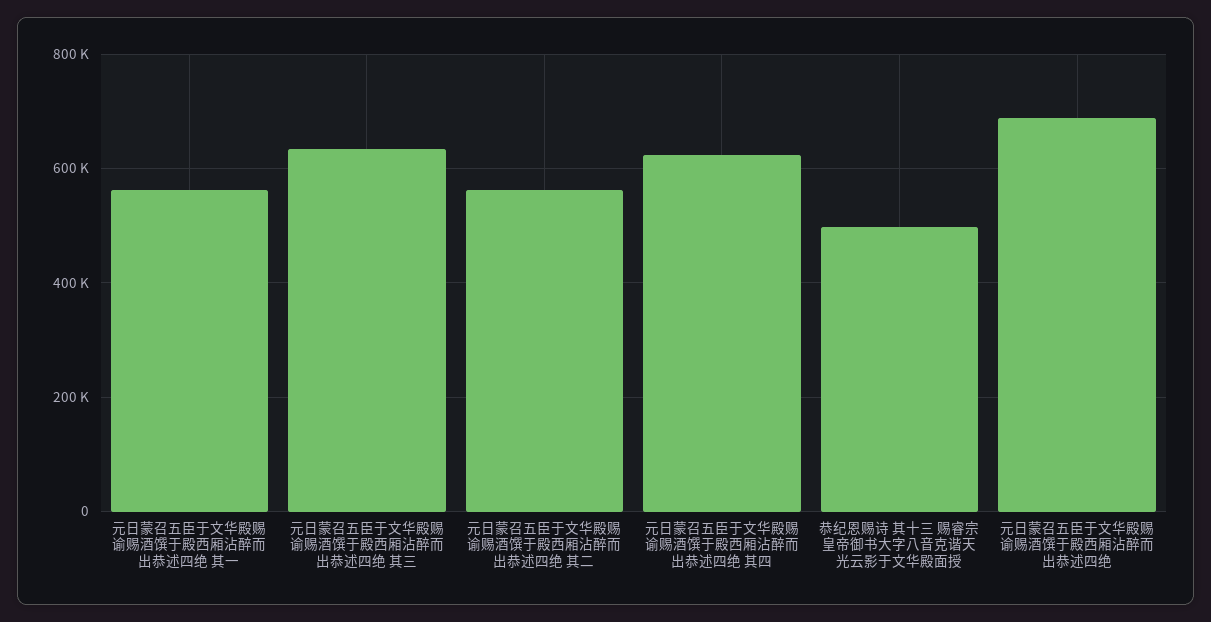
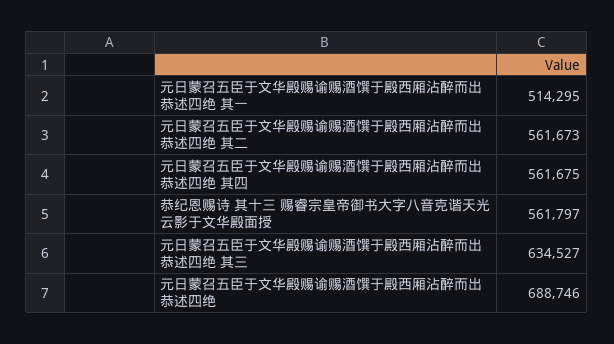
元日蒙召五臣于文华殿赐谕赐酒馔于殿西厢沾醉而出恭述四绝 其一: 560000 -> 514295
元日蒙召五臣于文华殿赐谕赐酒馔于殿西厢沾醉而出恭述四绝 其四: 620000 -> 561675
恭纪恩赐诗 其十三 赐睿宗皇帝御书大字八音克谐天光云影于文华殿面授: 500000 -> 561797

